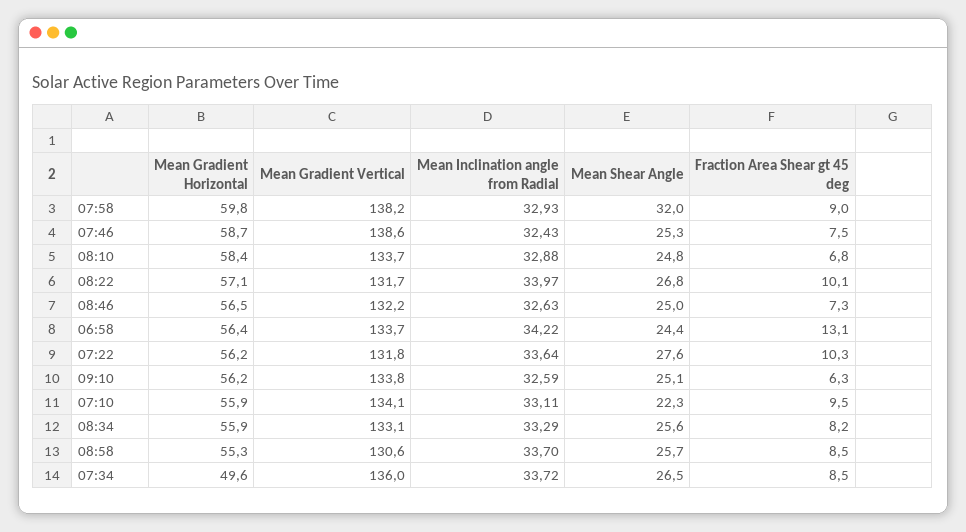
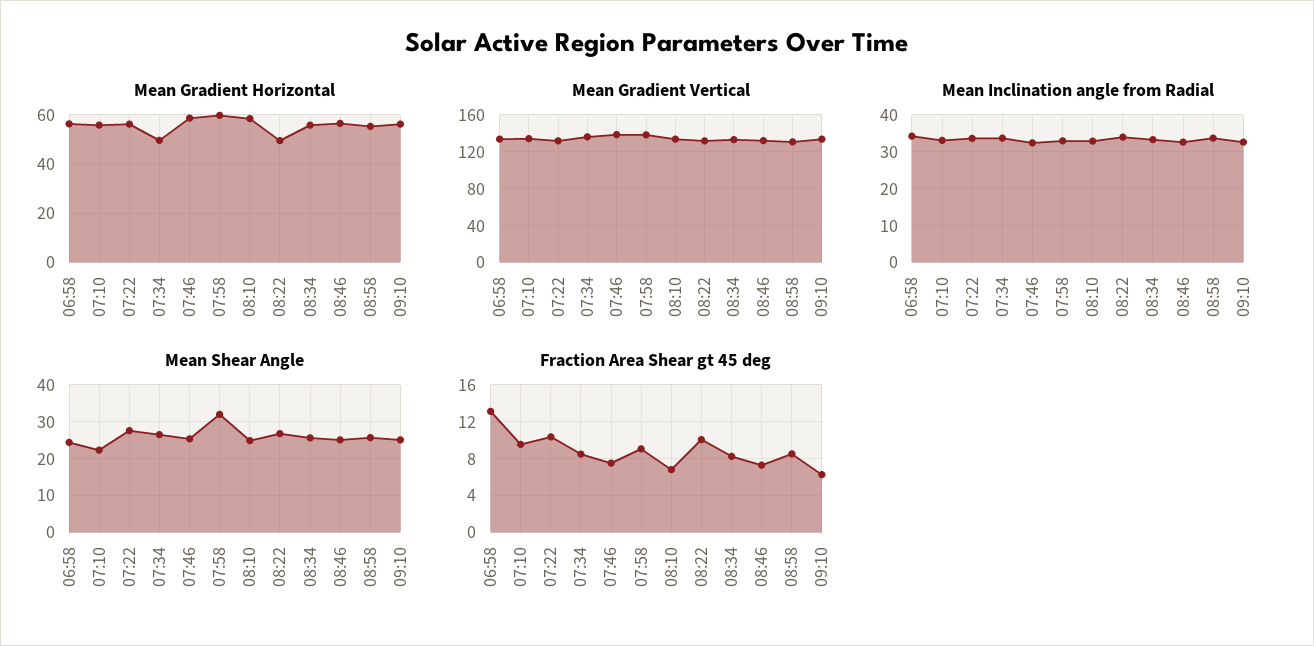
Mean Gradient Horizontal, 08:22: 57.1 -> 50

